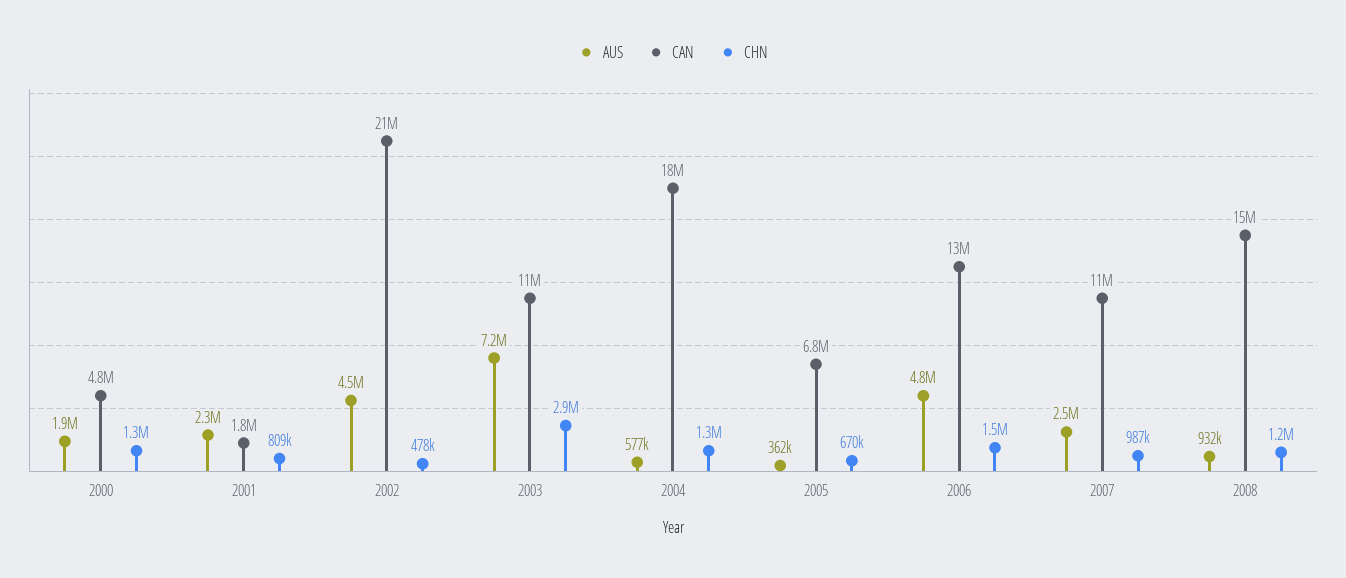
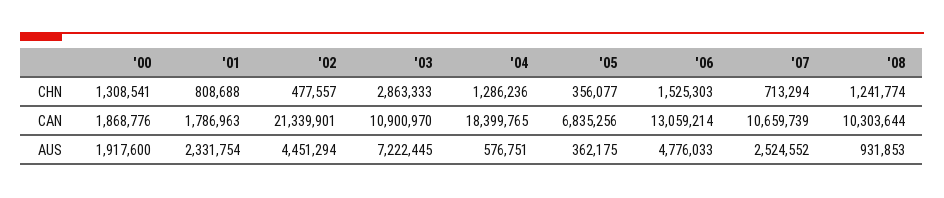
CAN, 2000: 4800000 -> 1868776
CHN, 2005: 670000 -> 356077
CHN, 2007: 987000 -> 713294
CAN, 2008: 15000000 -> 10303644

